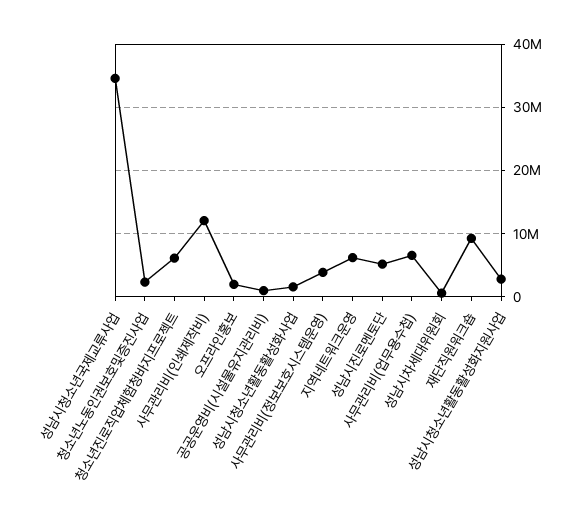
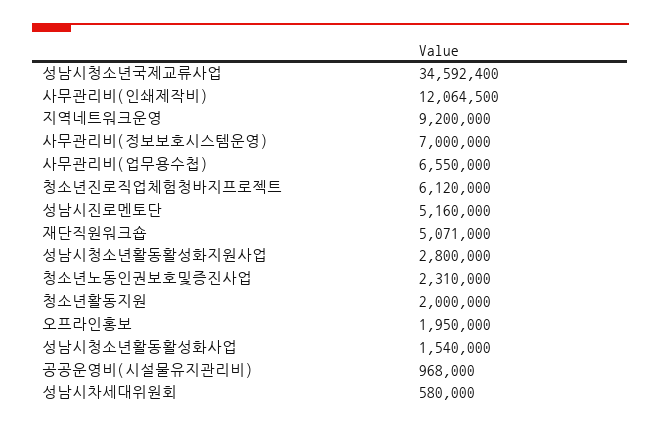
사무관리비(정보보호시스템운영): 4000000 -> 7000000
지역네트워크운영: 6000000 -> 9200000
재단직원워크숍: 9000000 -> 5071000
청소년활동지원: none -> 2000000

